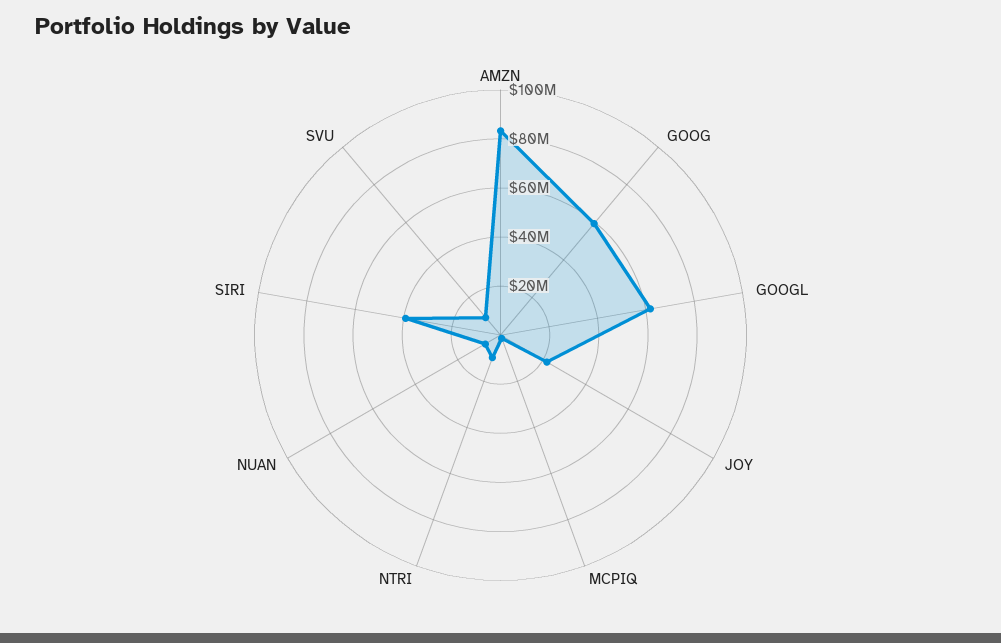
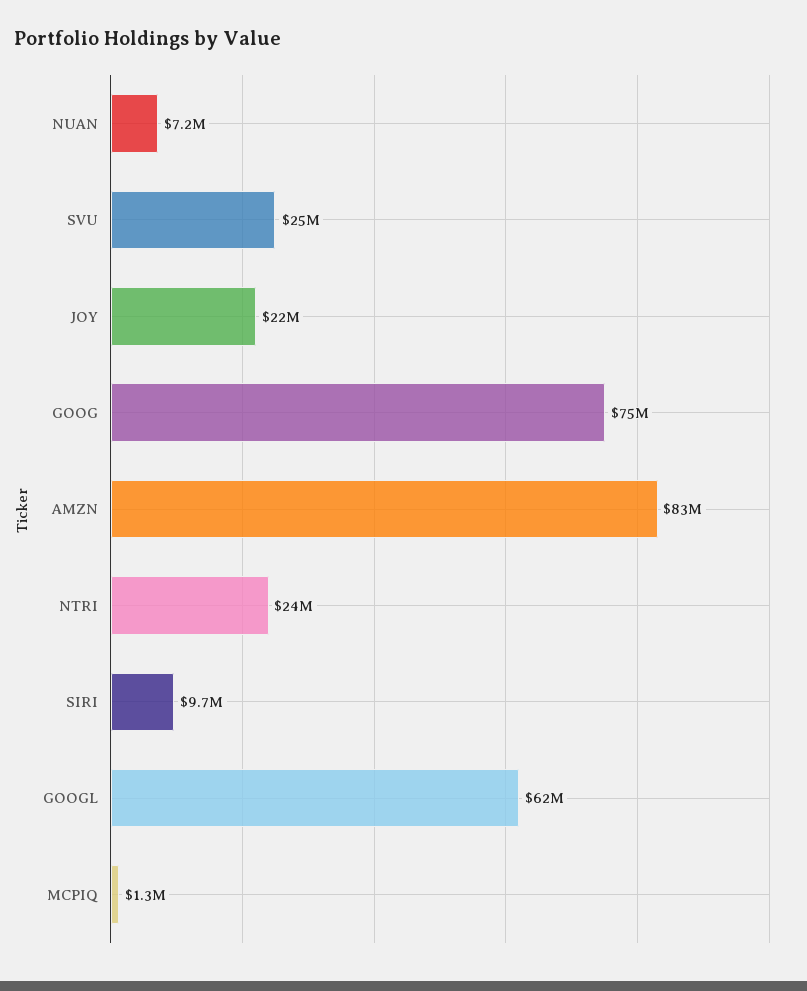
GOOG: 60000000 -> 75000000
NTRI: 10000000 -> 24000000
SIRI: 40000000 -> 9700000
SVU: 10000000 -> 25000000

